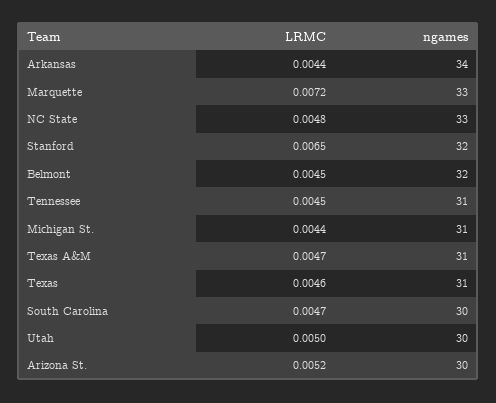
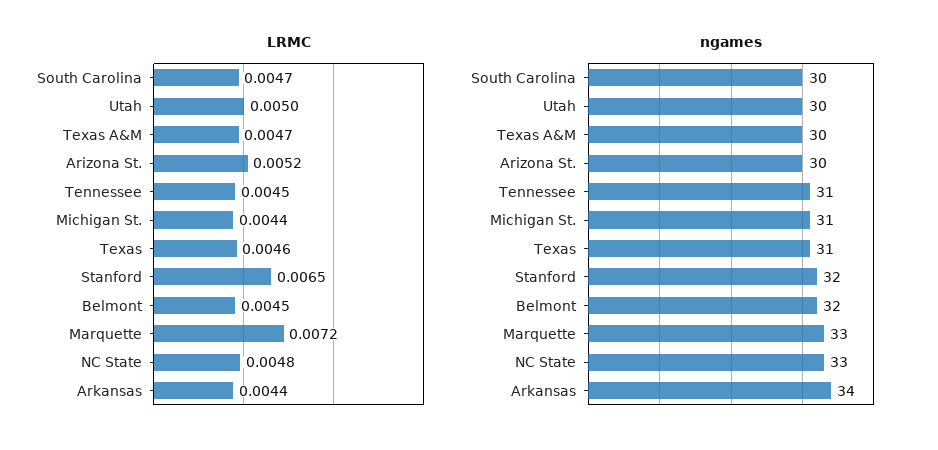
ngames, Texas A&M: 31 -> 30

